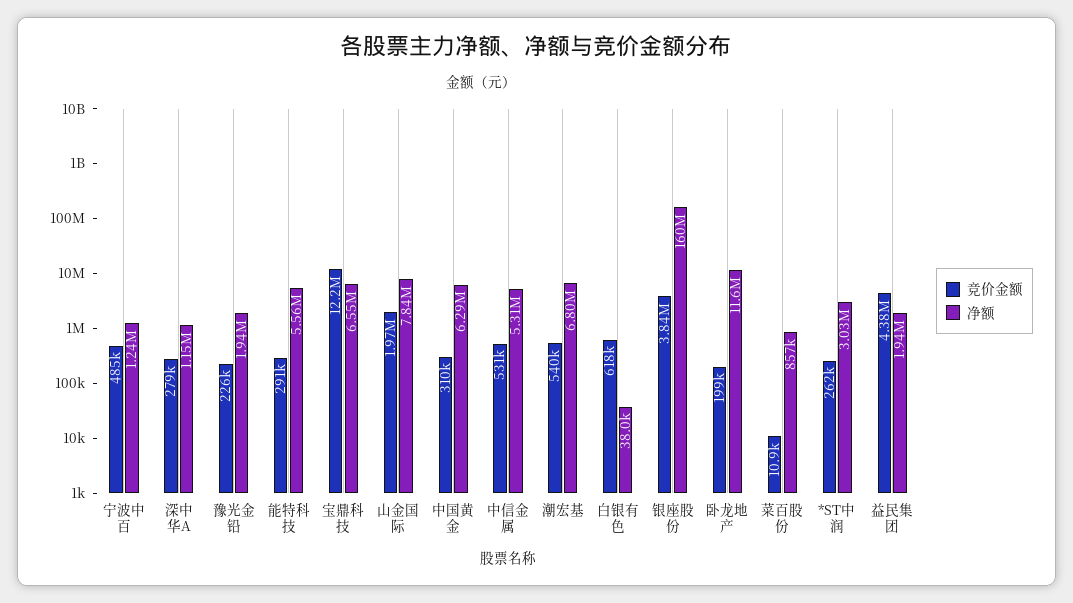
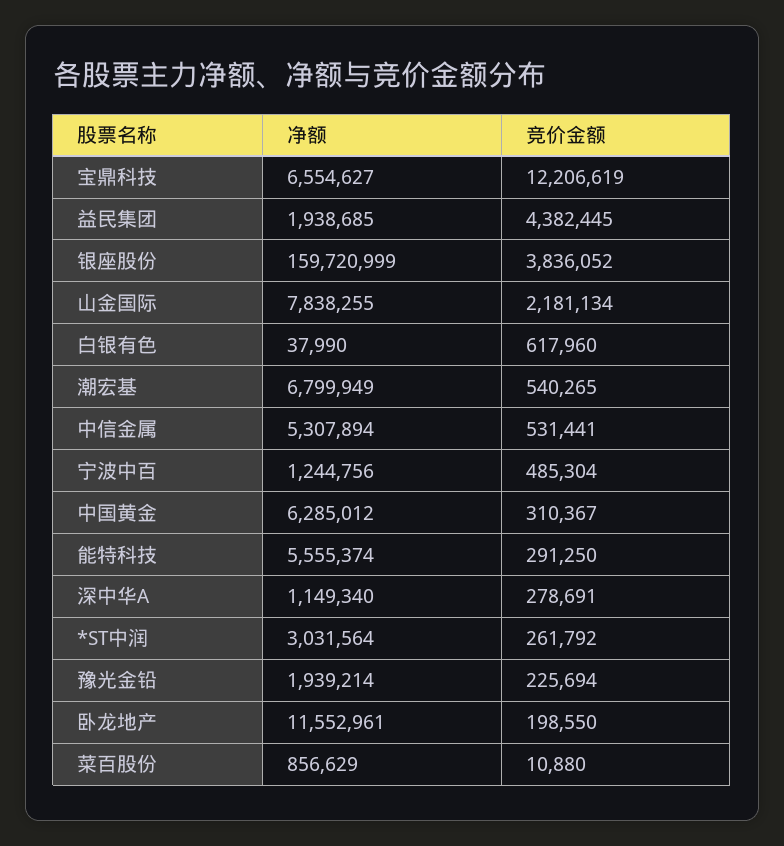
竞价金额, 山金国际: 1970000 -> 2181134

